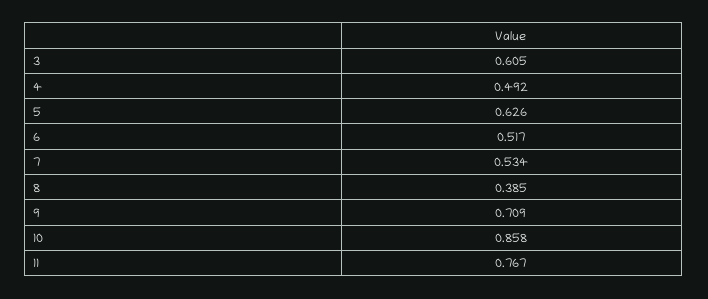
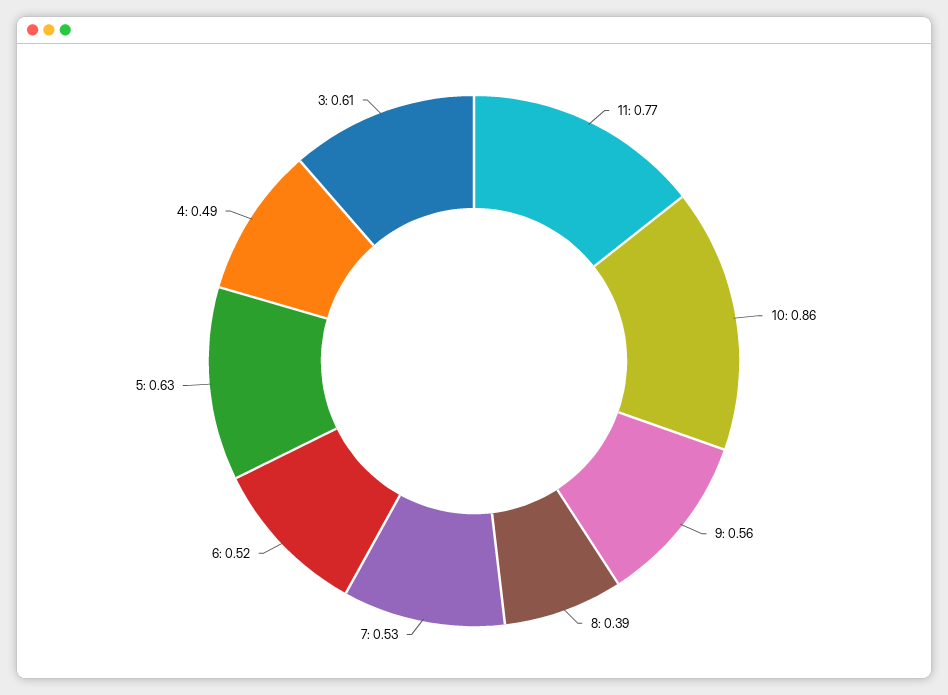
9: 0.709 -> 0.56

